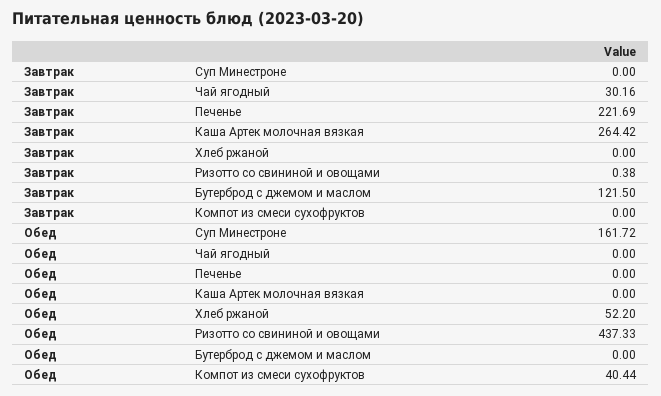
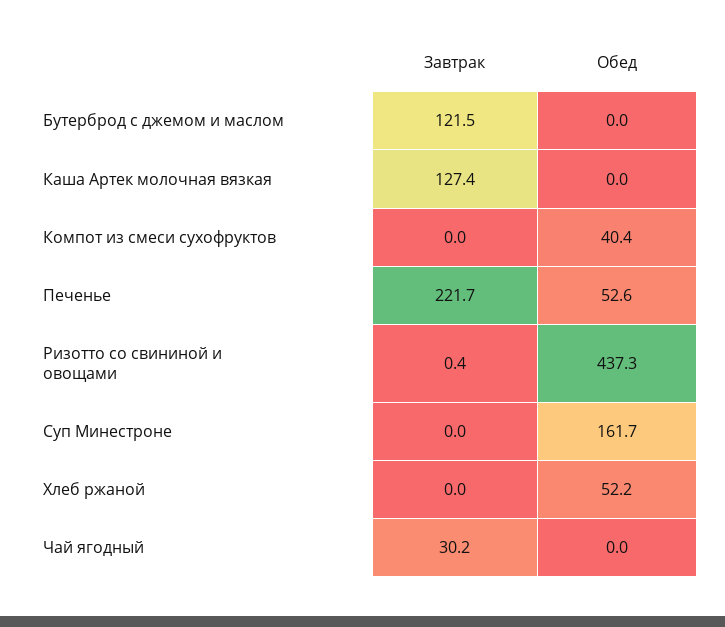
Завтрак, Каша Артек молочная вязкая: 264.42 -> 127.4
Обед, Печенье: 0 -> 52.6

